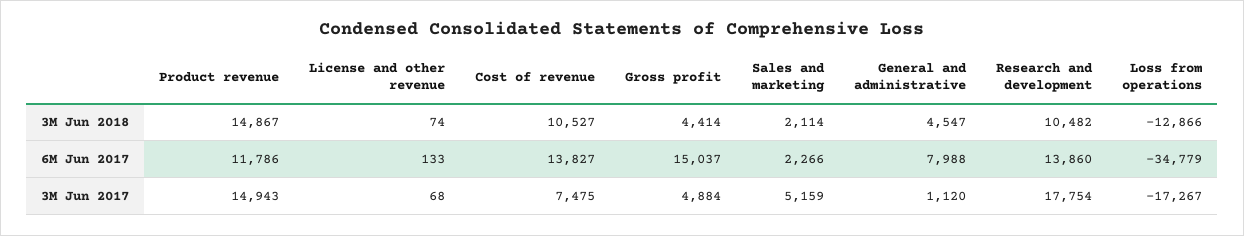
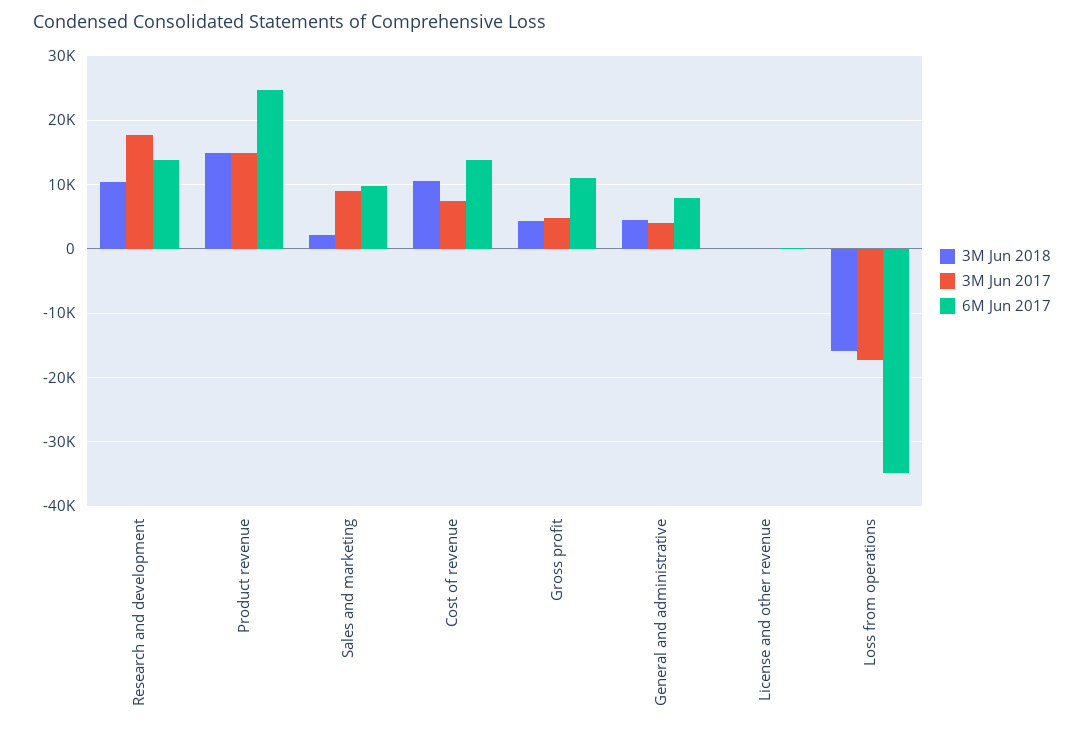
3M Jun 2018, Loss from operations: -12866 -> -16000
6M Jun 2017, Product revenue: 11786 -> 25000
6M Jun 2017, Gross profit: 15037 -> 11000
6M Jun 2017, Sales and marketing: 2266 -> 10000
3M Jun 2017, Sales and marketing: 5159 -> 9000
3M Jun 2017, General and administrative: 1120 -> 4000

